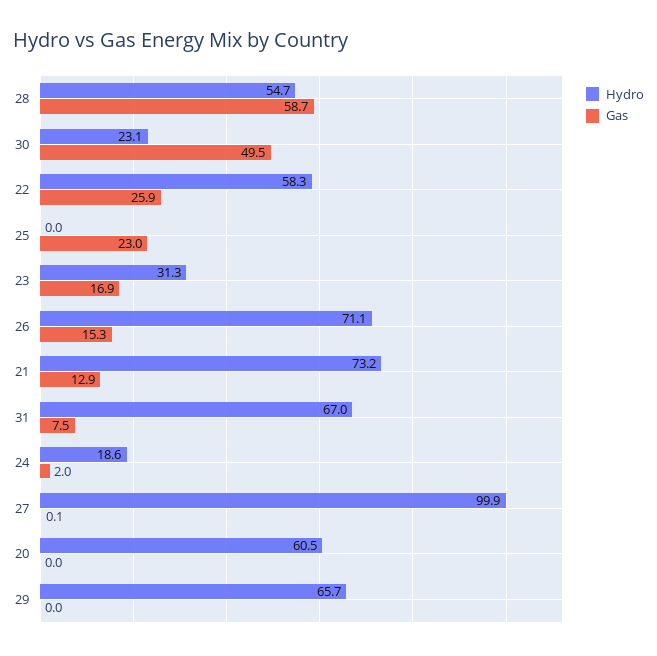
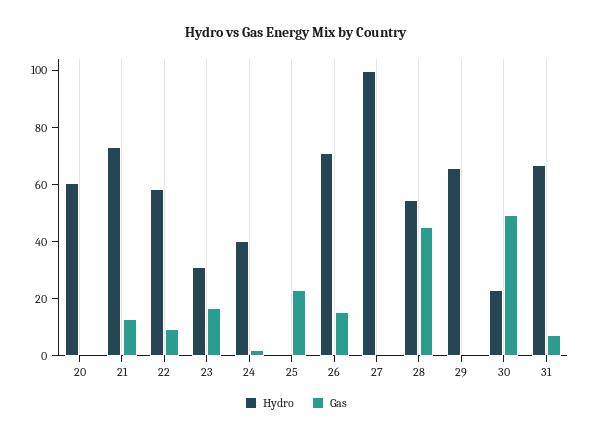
Gas, 28: 58.7 -> 45
Gas, 22: 25.9 -> 10
Hydro, 24: 18.6 -> 40

